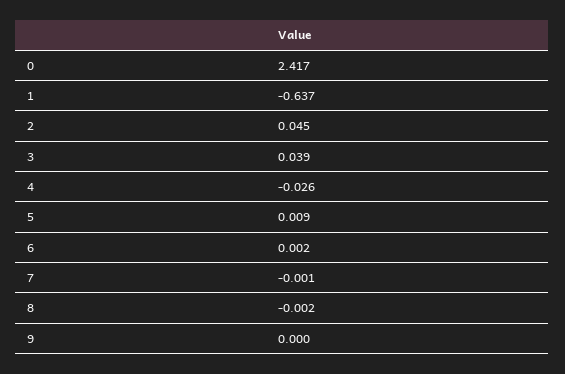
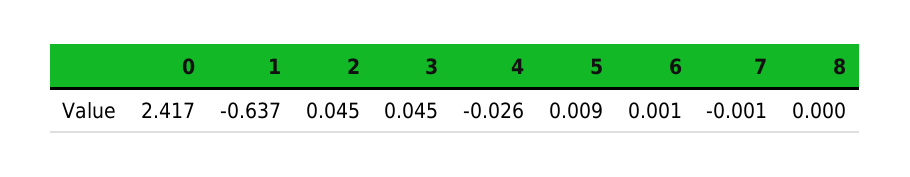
3: 0.039 -> 0.045
6: 0.002 -> 0.001
8: -0.002 -> 0
9: 0 -> none

